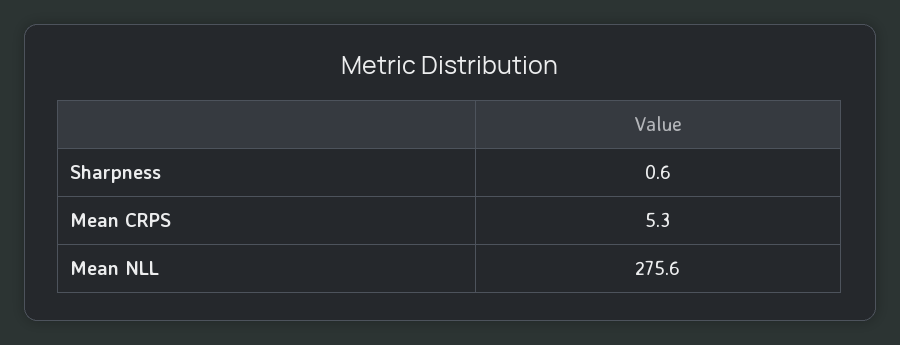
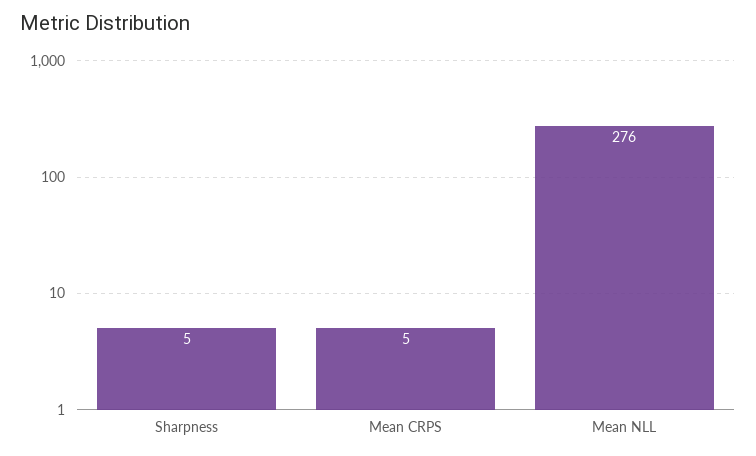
Sharpness: 0.6 -> 5

